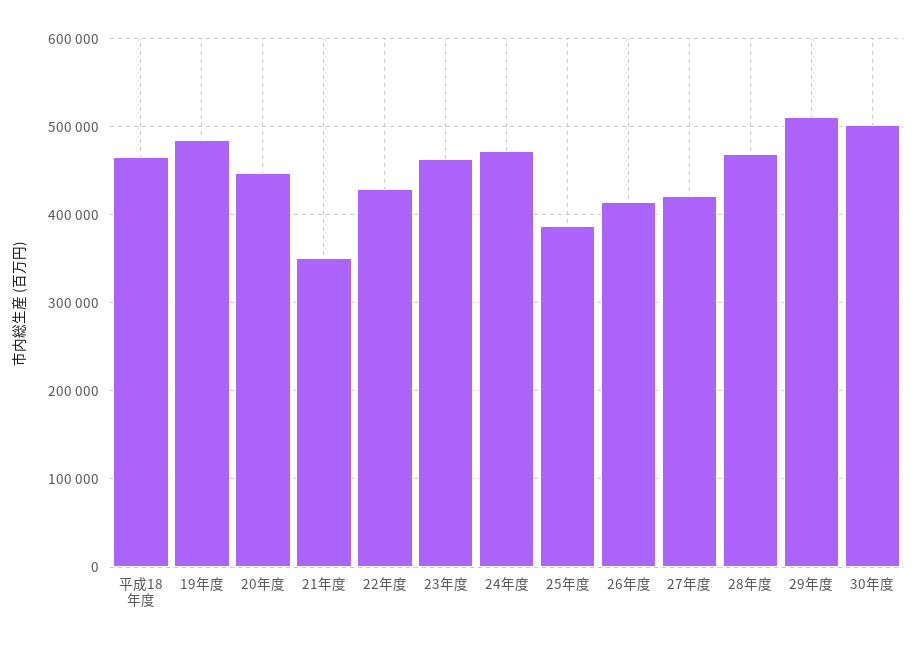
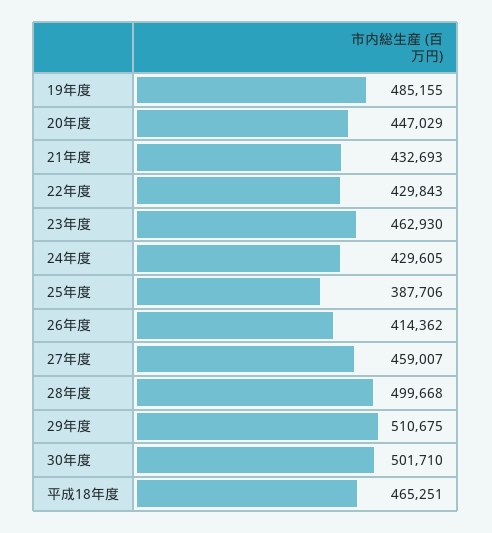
21年度: 350000 -> 432693
24年度: 470000 -> 429605
27年度: 420000 -> 459007
28年度: 470000 -> 499668

